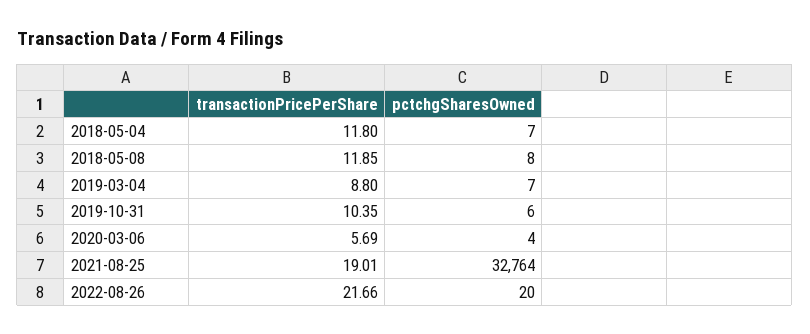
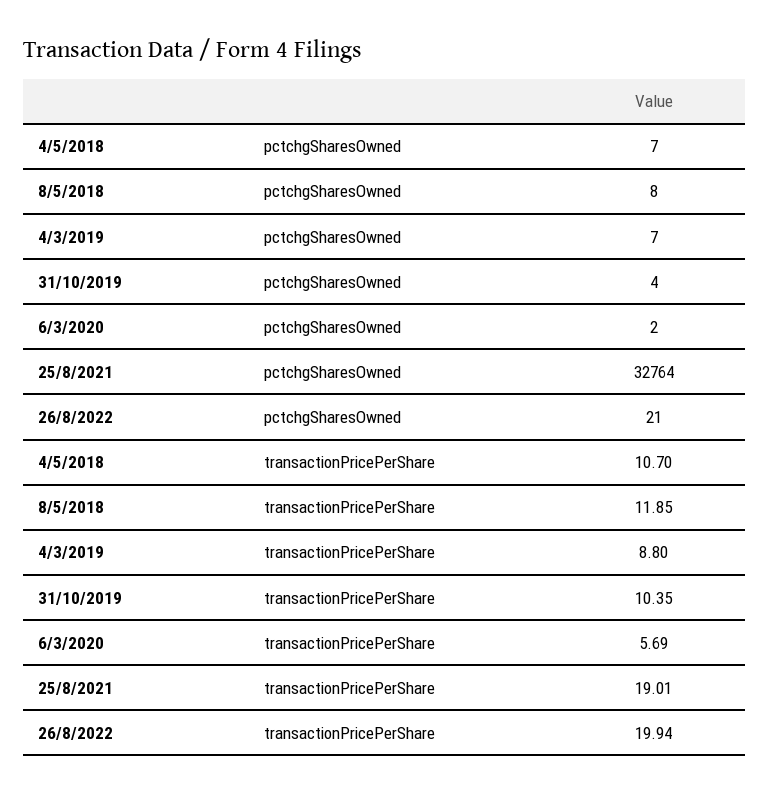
transactionPricePerShare, 2018-05-04: 11.8 -> 10.7
pctchgSharesOwned, 2019-10-31: 6 -> 4
pctchgSharesOwned, 2020-03-06: 4 -> 2
transactionPricePerShare, 2022-08-26: 21.66 -> 19.94
pctchgSharesOwned, 2022-08-26: 20 -> 21

